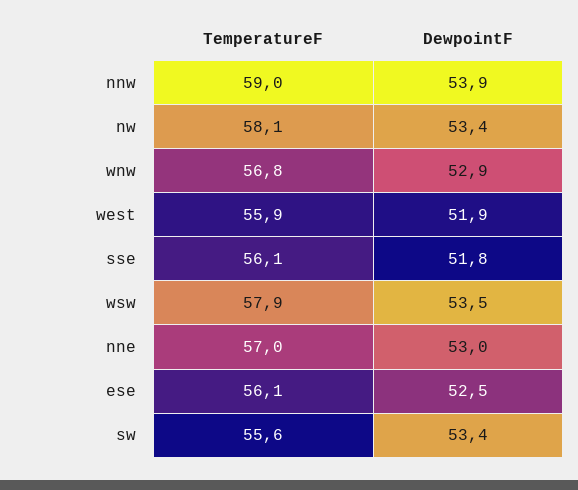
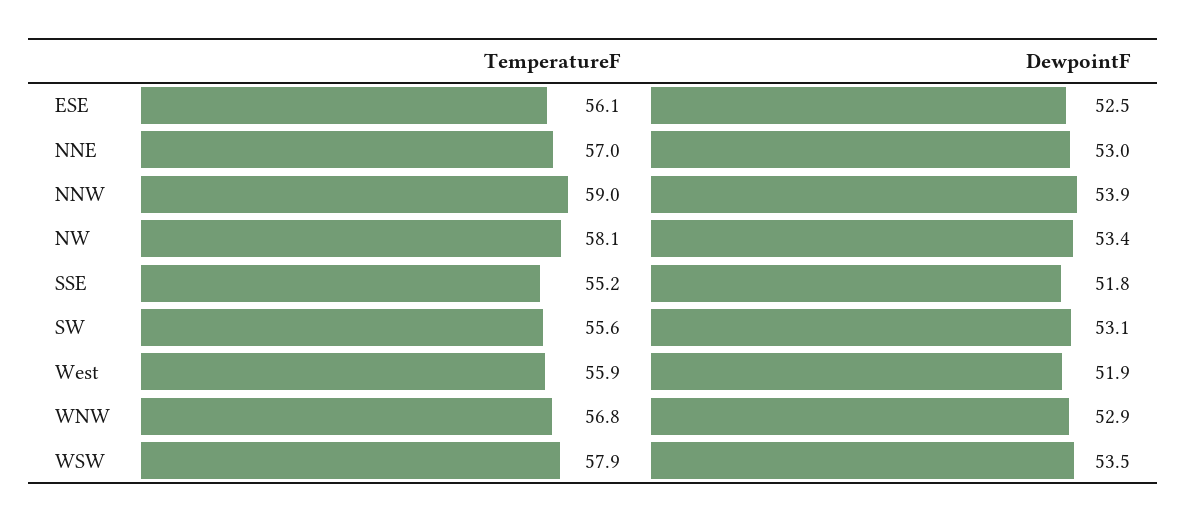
TemperatureF, sse: 56.1 -> 55.2
DewpointF, sw: 53.4 -> 53.1

